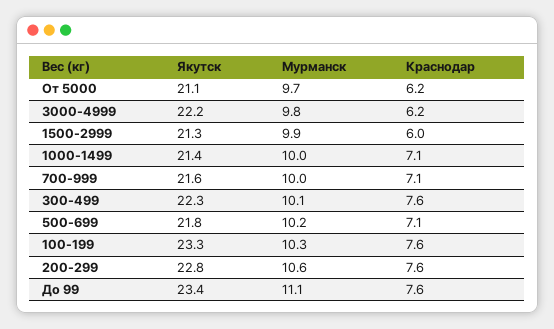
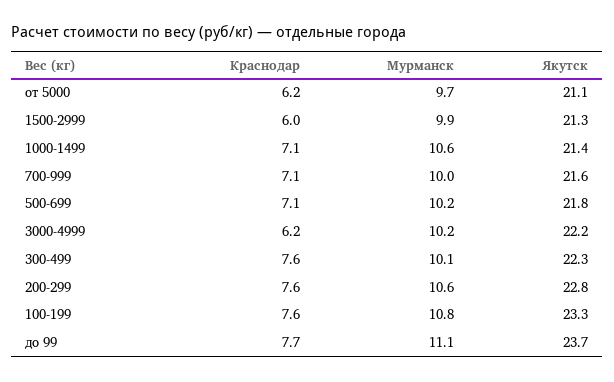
Мурманск, 3000-4999: 9.8 -> 10.2
Мурманск, 1000-1499: 10 -> 10.6
Мурманск, 100-199: 10.3 -> 10.8
Якутск, До 99: 23.4 -> 23.7
Краснодар, До 99: 7.6 -> 7.7

